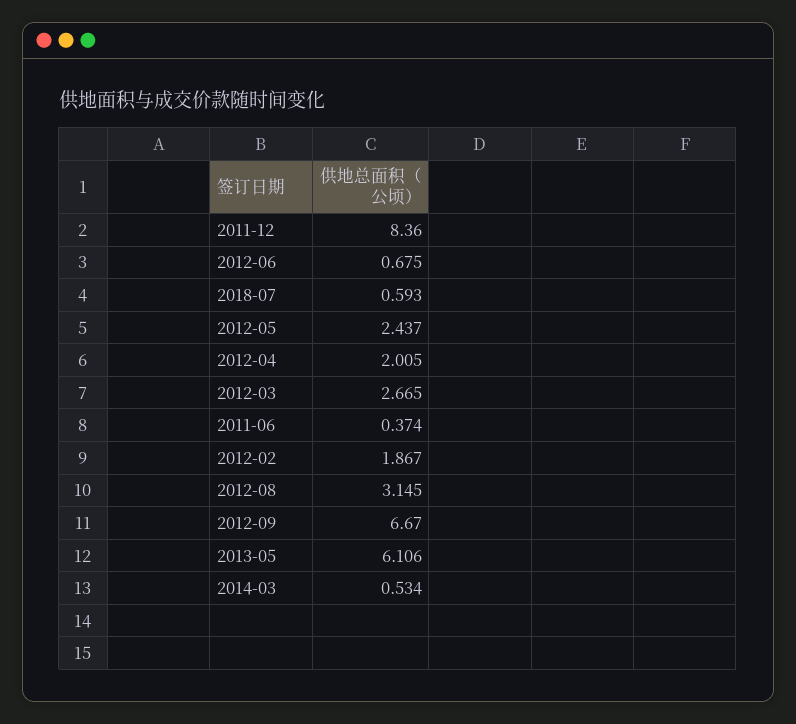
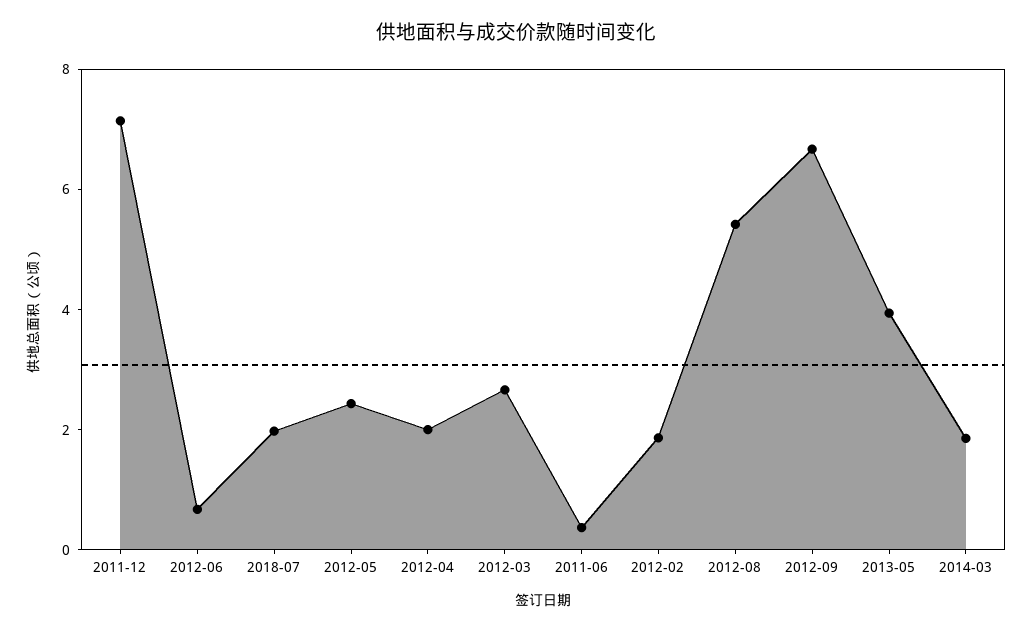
2011-12: 8.36 -> 7
2018-07: 0.593 -> 2
2012-08: 3.145 -> 5.5
2013-05: 6.106 -> 4
2014-03: 0.534 -> 2

